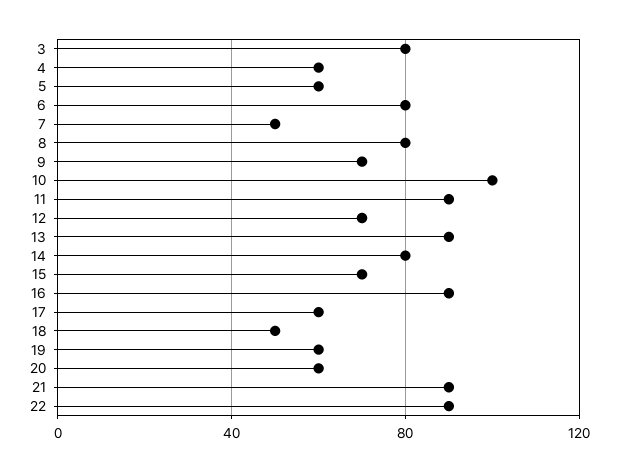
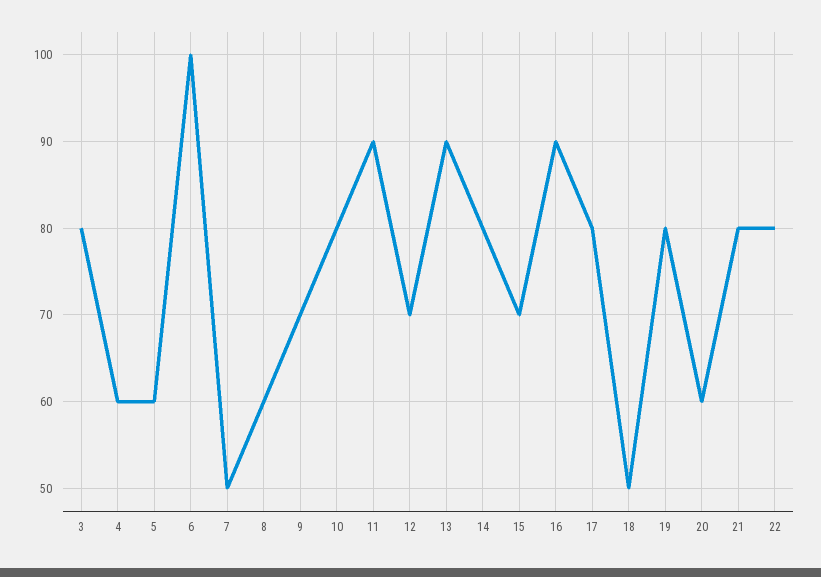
6: 80 -> 100
8: 80 -> 60
10: 100 -> 80
17: 60 -> 80
19: 60 -> 80
21: 90 -> 80
22: 90 -> 80

